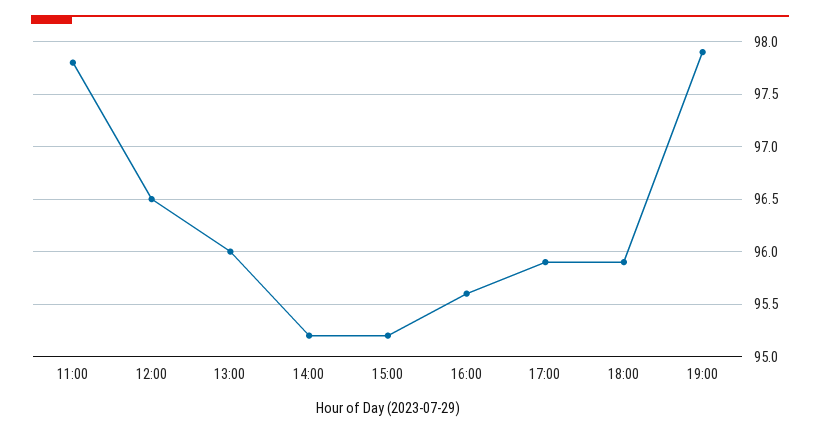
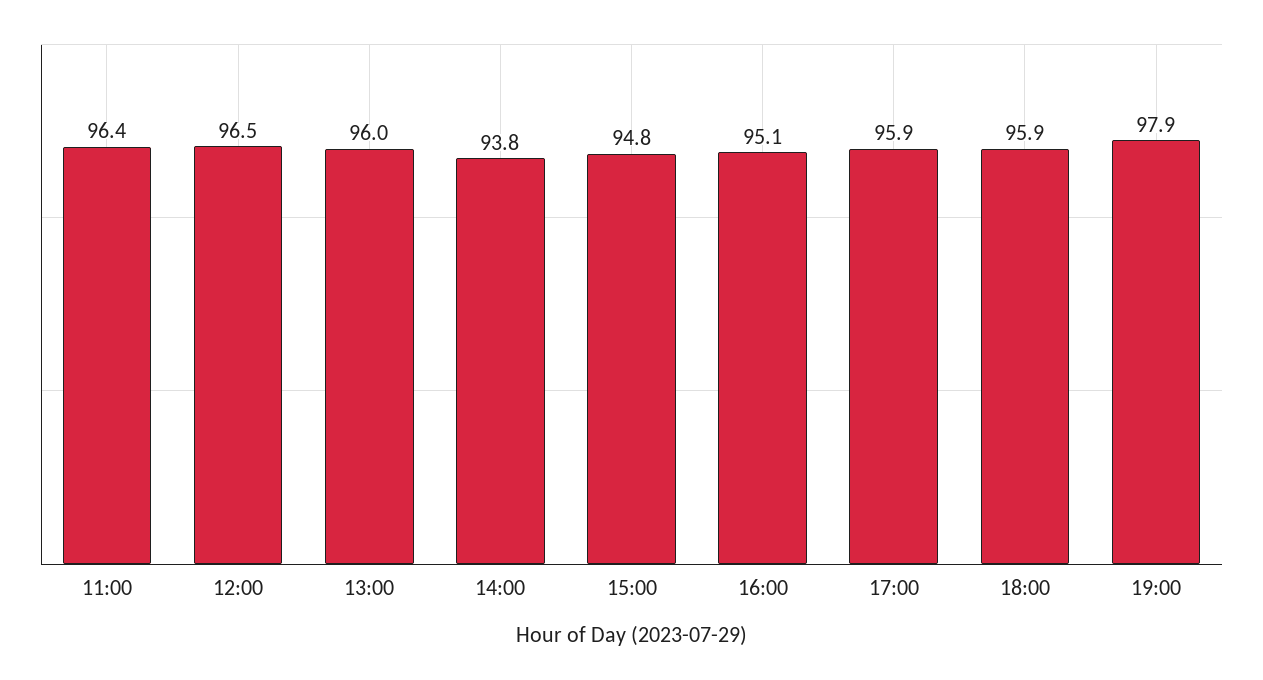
11:00: 97.8 -> 96.4
14:00: 95.2 -> 93.8
15:00: 95.2 -> 94.8
16:00: 95.6 -> 95.1

